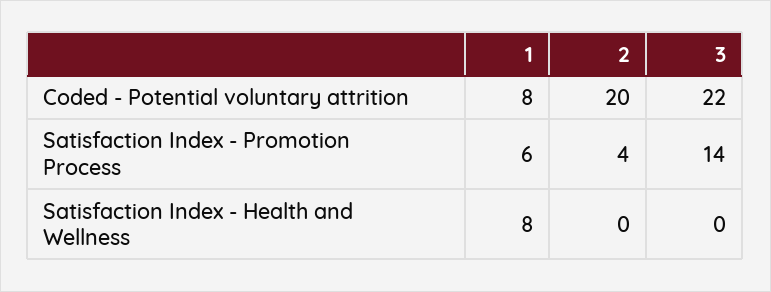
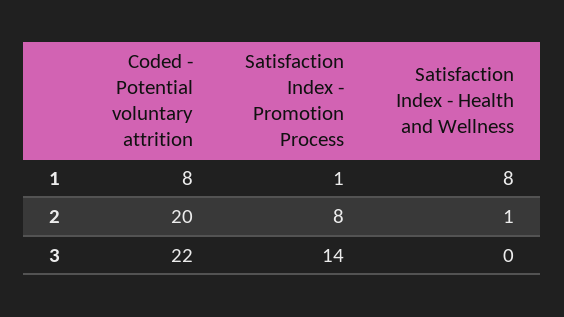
1, Satisfaction Index - Promotion Process: 6 -> 1
2, Satisfaction Index - Promotion Process: 4 -> 8
2, Satisfaction Index - Health and Wellness: 0 -> 1

